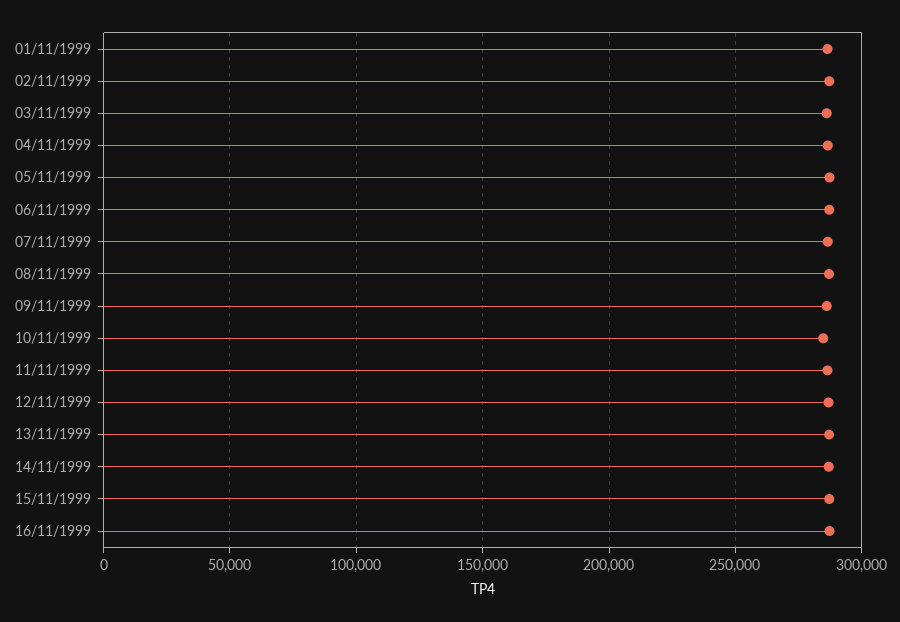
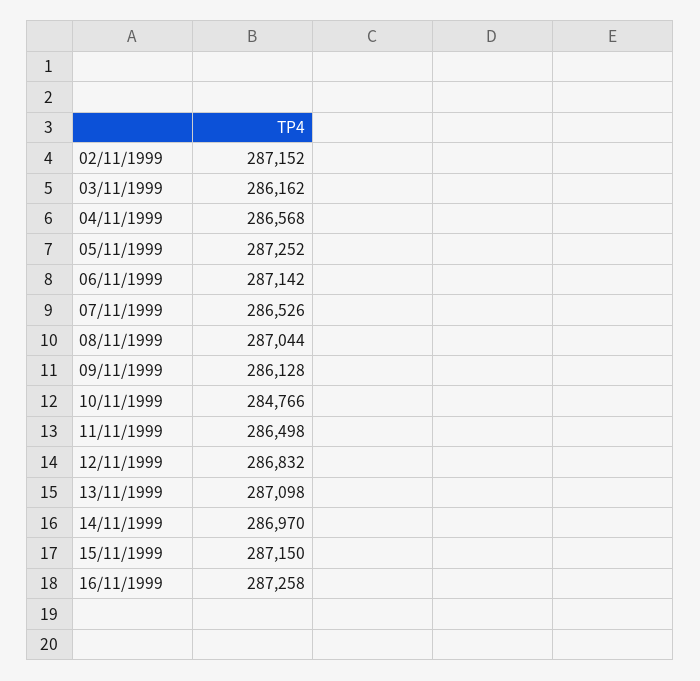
01/11/1999: 285000 -> none

